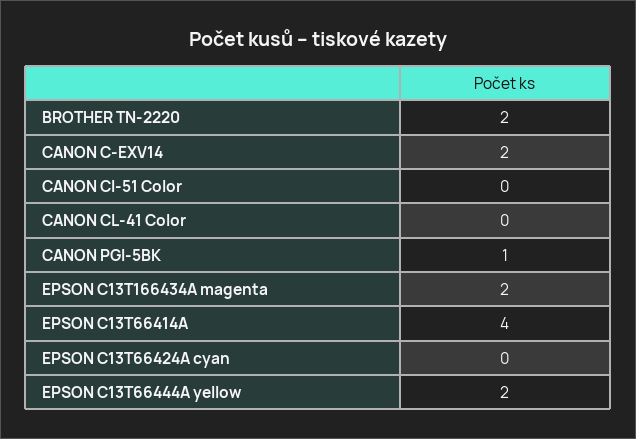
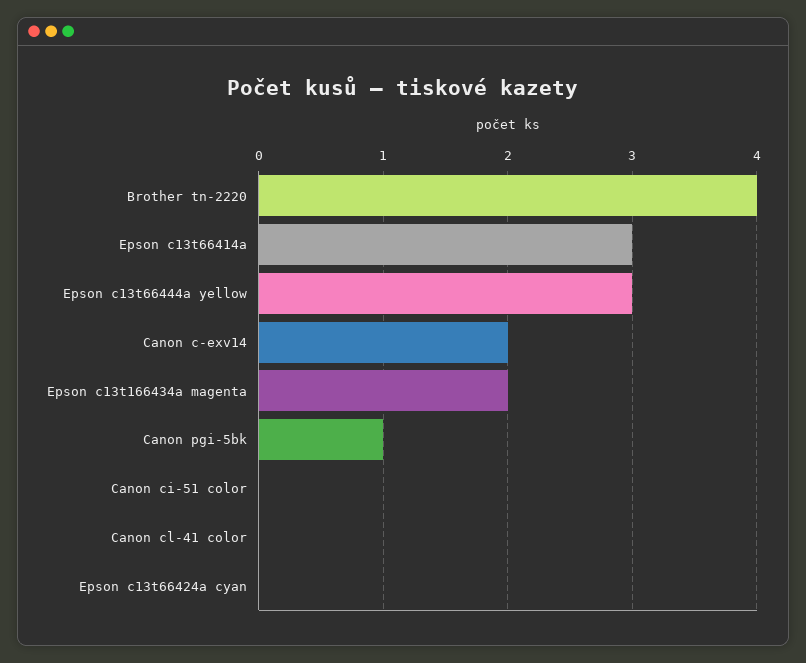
BROTHER TN-2220: 2 -> 4
EPSON C13T66414A: 4 -> 3
EPSON C13T66444A yellow: 2 -> 3

